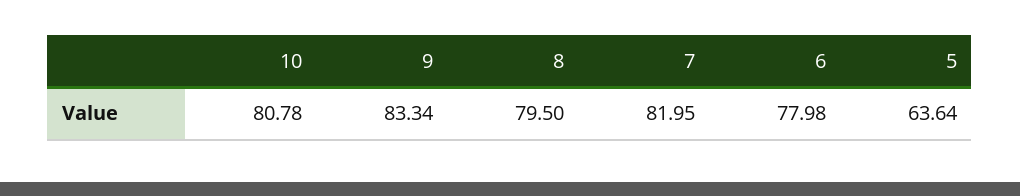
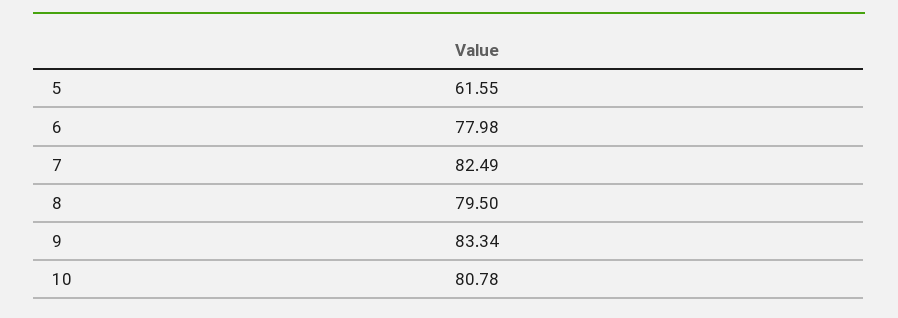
7: 81.95 -> 82.49
5: 63.64 -> 61.55

